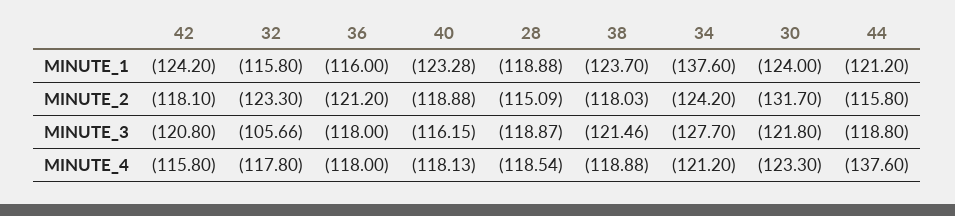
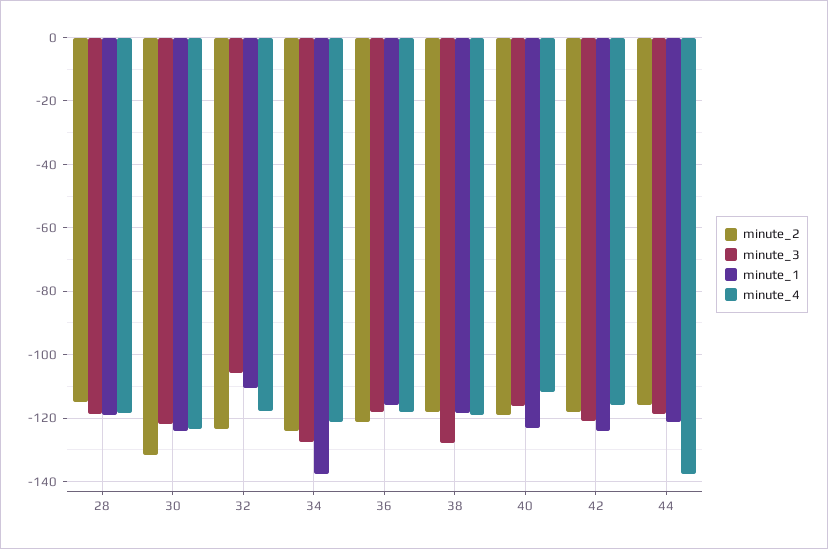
MINUTE_1, 32: -115.8 -> -110
MINUTE_1, 38: -123.7 -> -118
MINUTE_3, 38: -121.46 -> -128
MINUTE_4, 40: -118.13 -> -112

